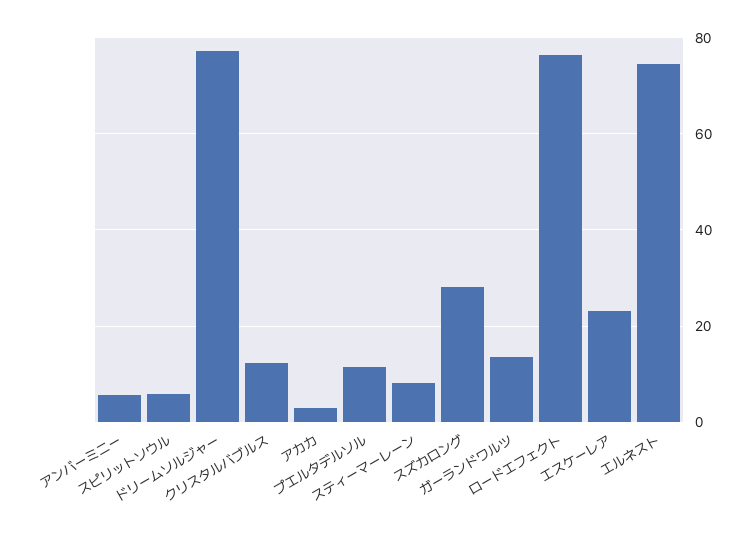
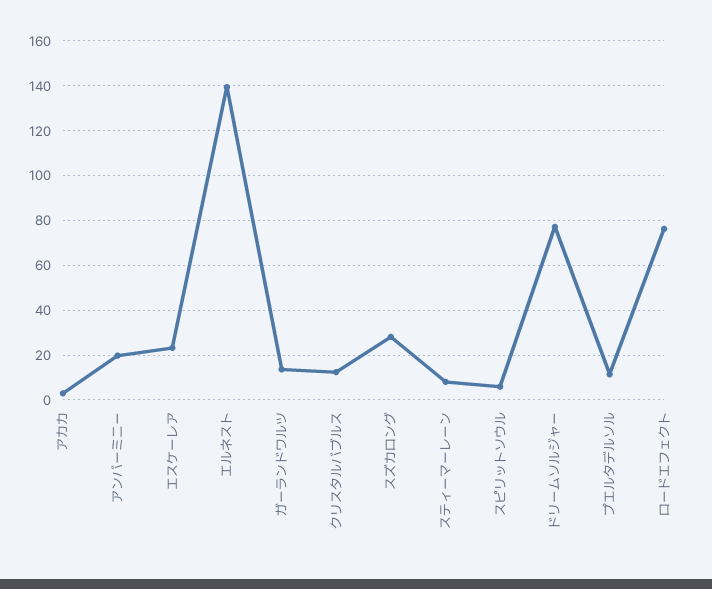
アンバーミニー: 6 -> 20
エルネスト: 74 -> 140

